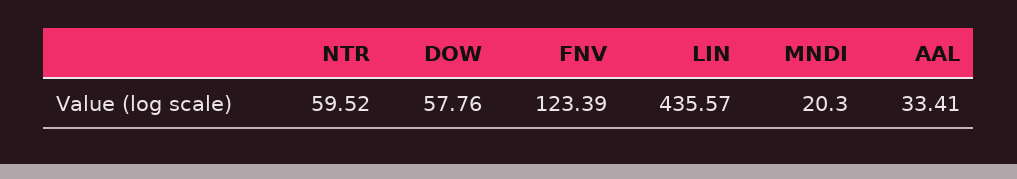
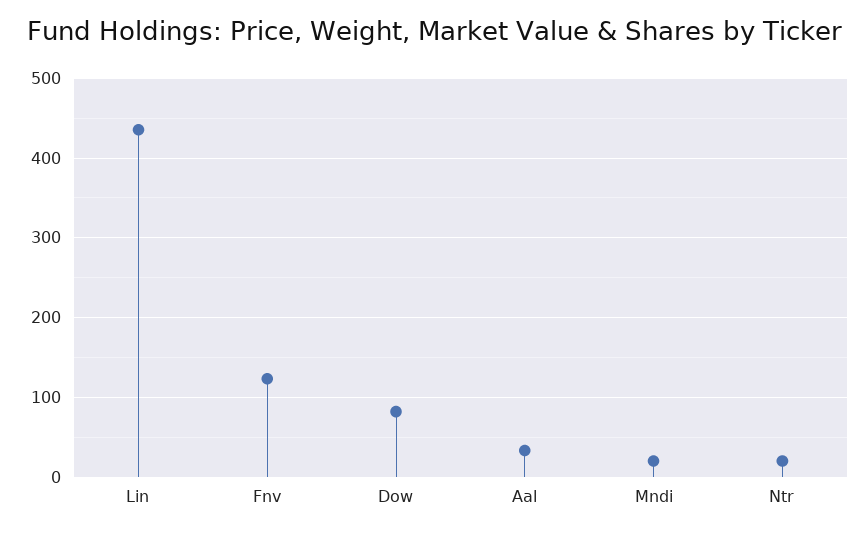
NTR: 59.52 -> 20
DOW: 57.76 -> 80

